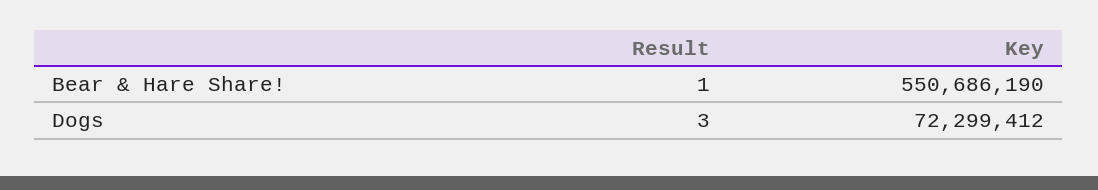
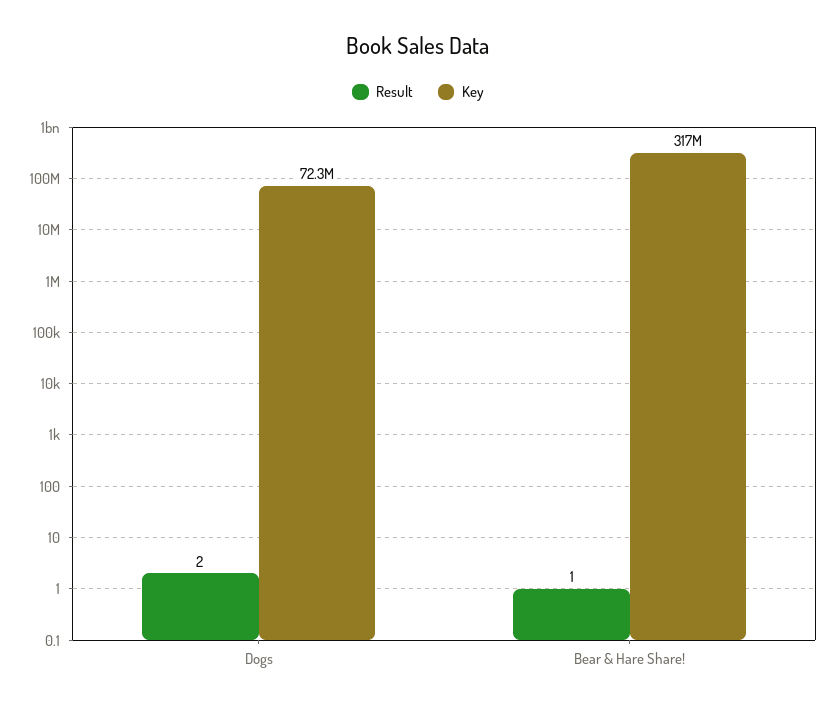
Key, Bear & Hare Share!: 550686190 -> 317000000
Result, Dogs: 3 -> 2

